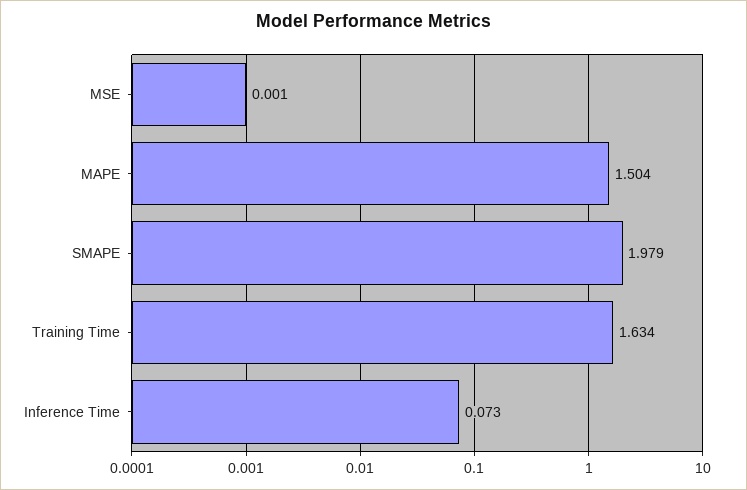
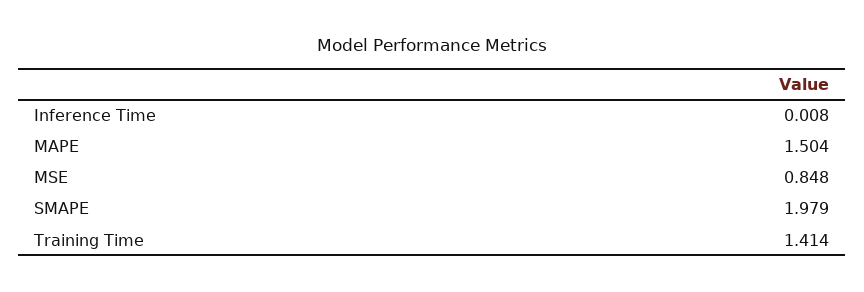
MSE: 0.001 -> 0.848
Training Time: 1.634 -> 1.414
Inference Time: 0.073 -> 0.008

